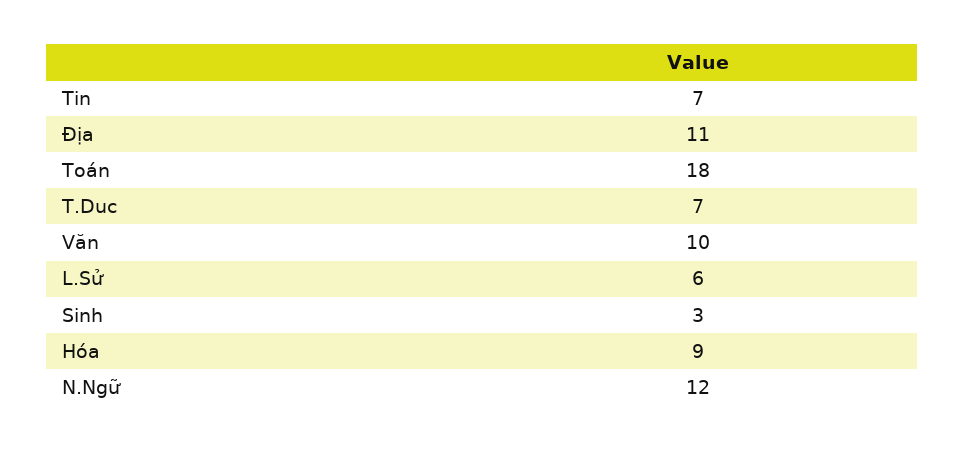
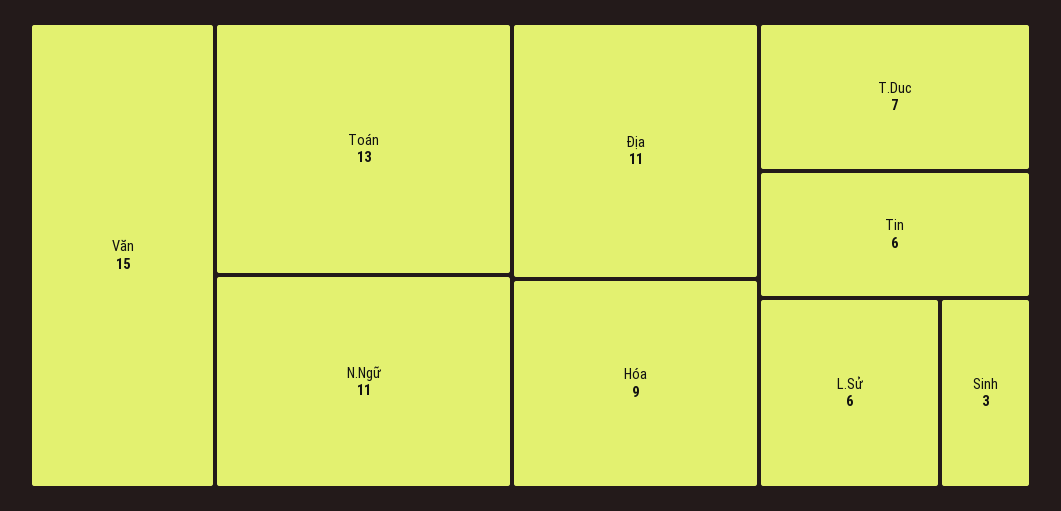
Tin: 7 -> 6
Toán: 18 -> 13
Văn: 10 -> 15
N.Ngữ: 12 -> 11

